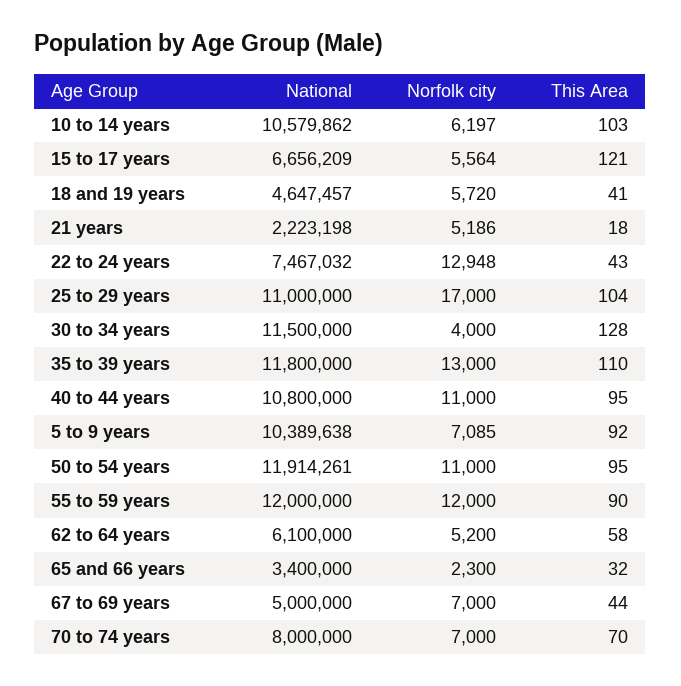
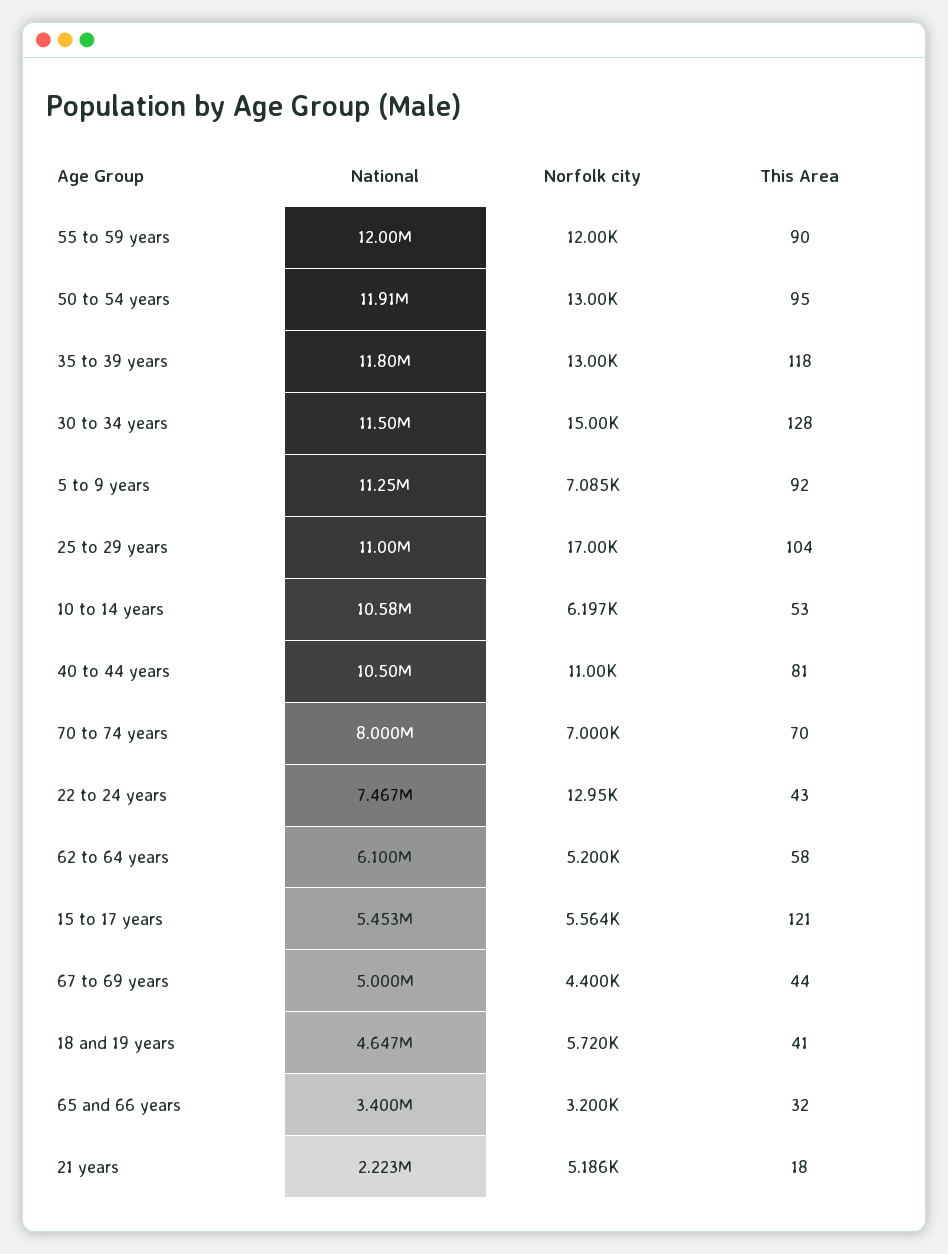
This Area, 10 to 14 years: 103 -> 53
National, 15 to 17 years: 6656209 -> 5453000
Norfolk city, 30 to 34 years: 4000 -> 15000
This Area, 35 to 39 years: 110 -> 118
National, 40 to 44 years: 10800000 -> 10500000
This Area, 40 to 44 years: 95 -> 81
National, 5 to 9 years: 10389638 -> 11250000
Norfolk city, 50 to 54 years: 11000 -> 13000
Norfolk city, 65 and 66 years: 2300 -> 3200
Norfolk city, 67 to 69 years: 7000 -> 4400

